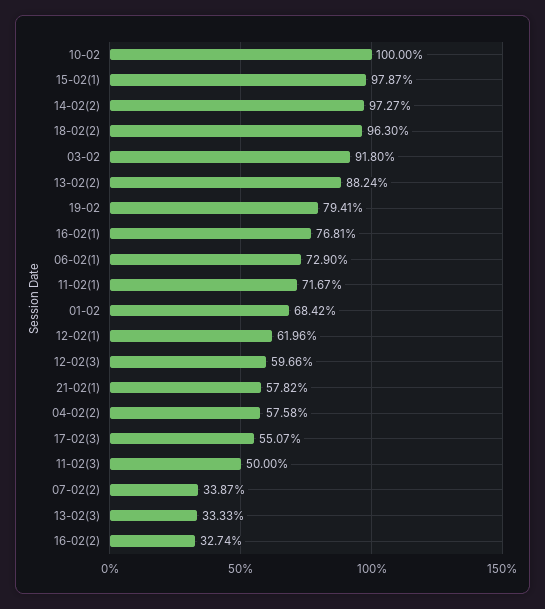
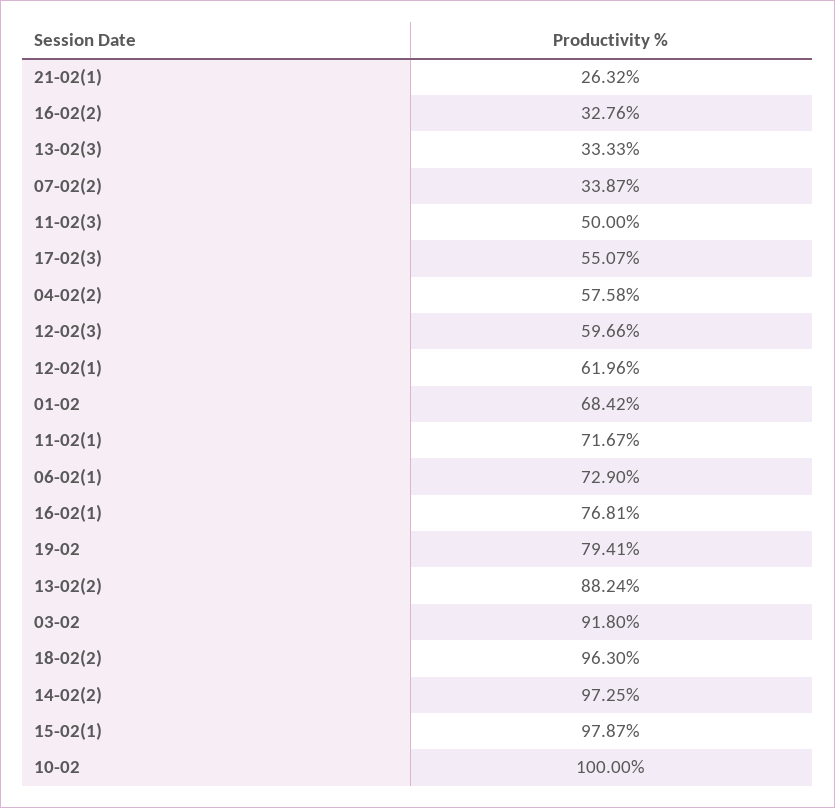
14-02(2): 97.27 -> 97.25
21-02(1): 57.82 -> 26.32
16-02(2): 32.74 -> 32.76

